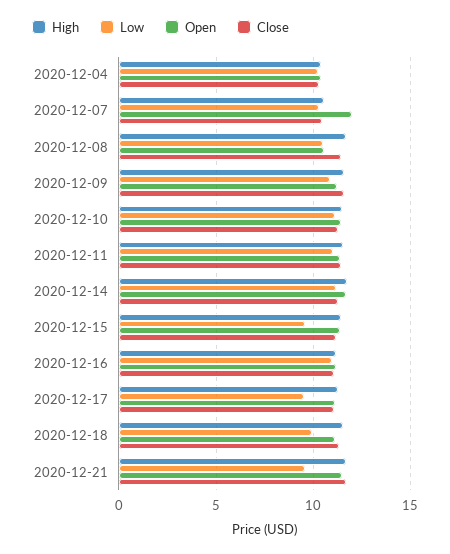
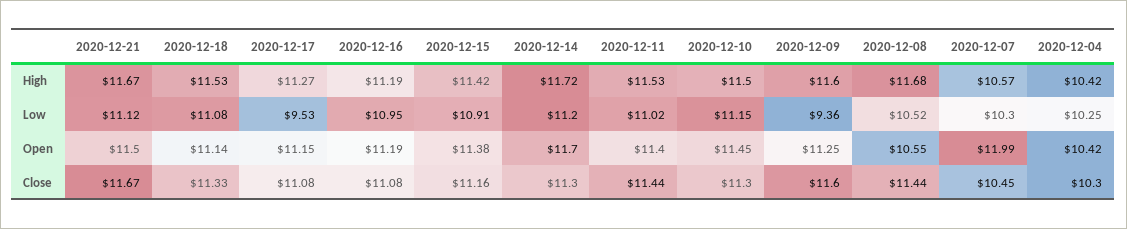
Low, 2020-12-09: 11 -> 9.36
Low, 2020-12-15: 9.5 -> 10.91
Low, 2020-12-18: 10 -> 11.08
Low, 2020-12-21: 9.5 -> 11.12

